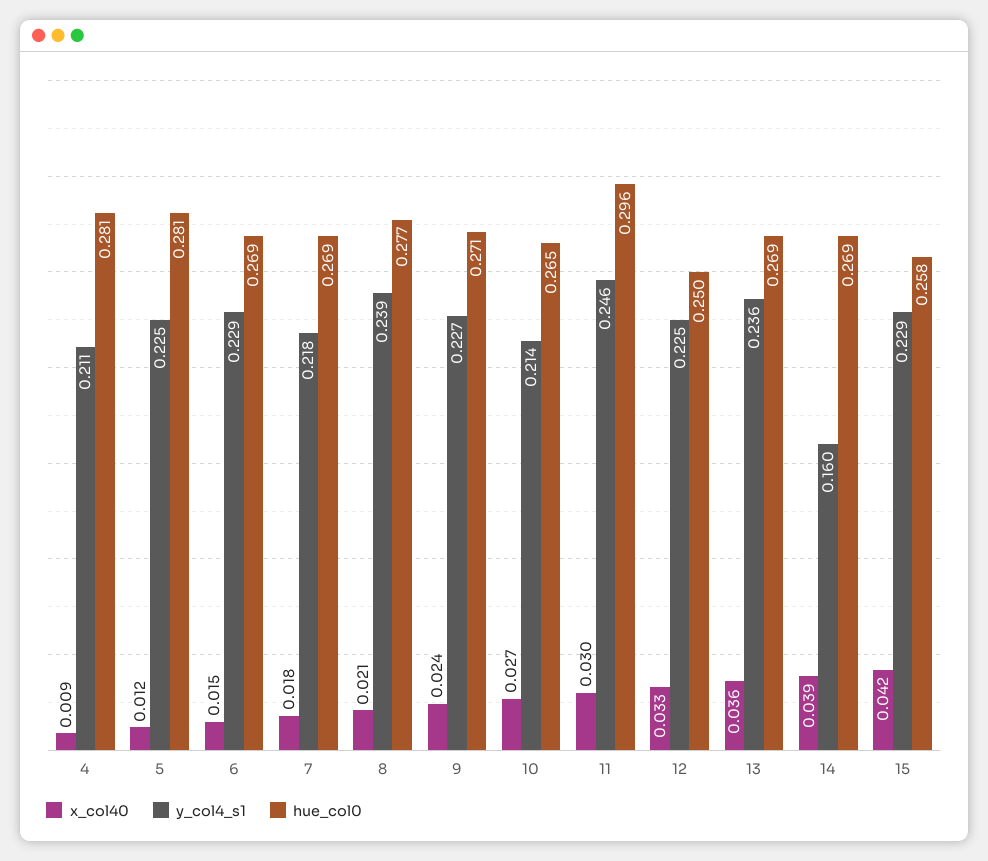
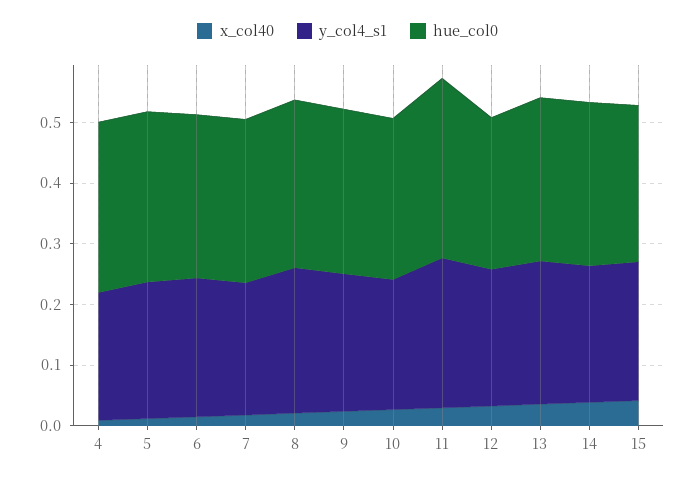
y_col4_s1, 14: 0.16 -> 0.22

